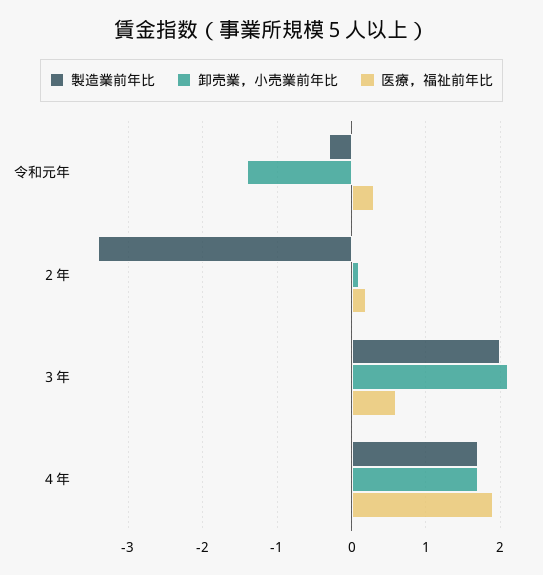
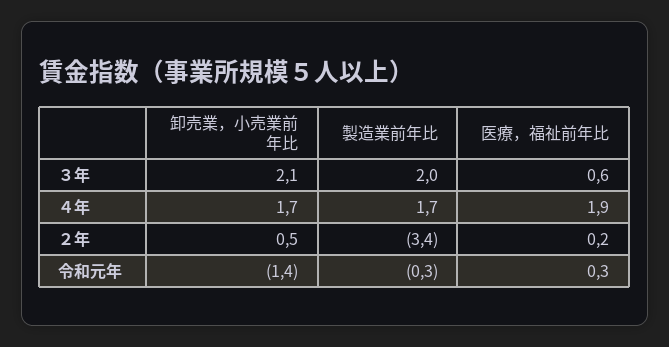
卸売業，小売業前年比, ２年: 0.1 -> 0.5

